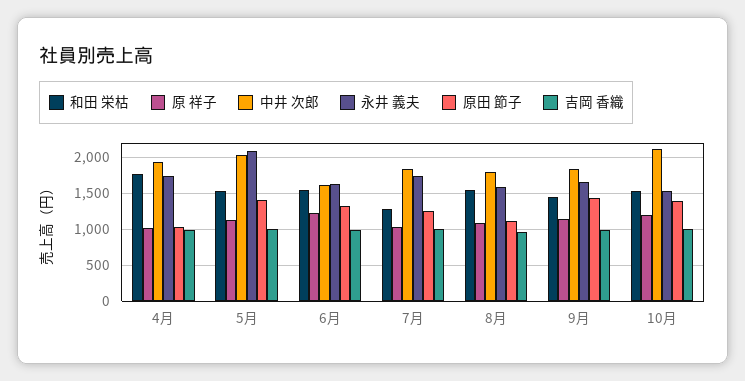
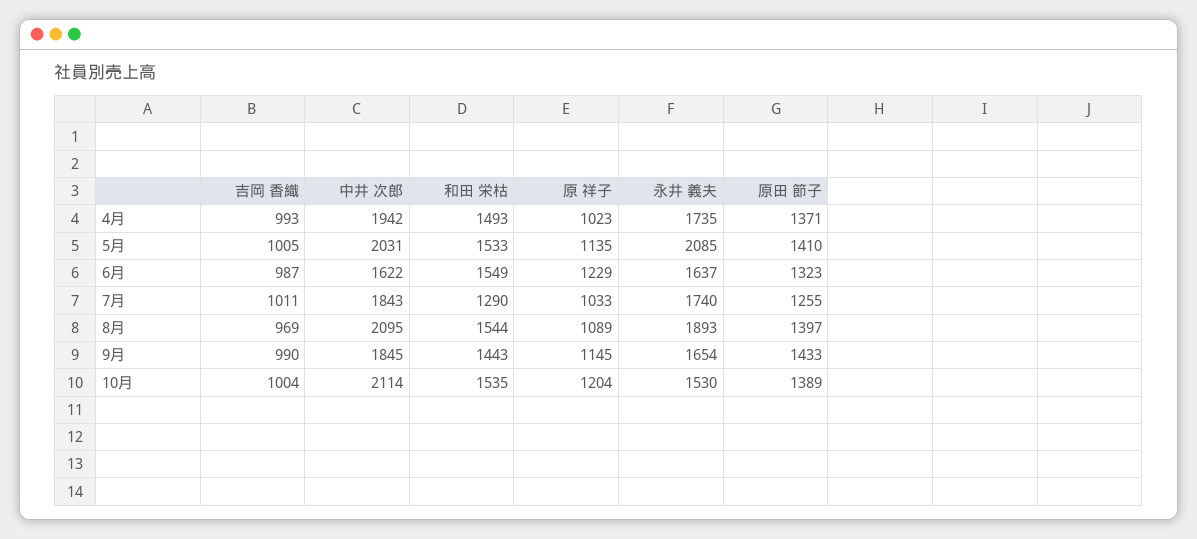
和田 栄枯, 4月: 1800 -> 1493
原田 節子, 4月: 1000 -> 1371
中井 次郎, 8月: 1800 -> 2095
永井 義夫, 8月: 1600 -> 1893
原田 節子, 8月: 1100 -> 1397

